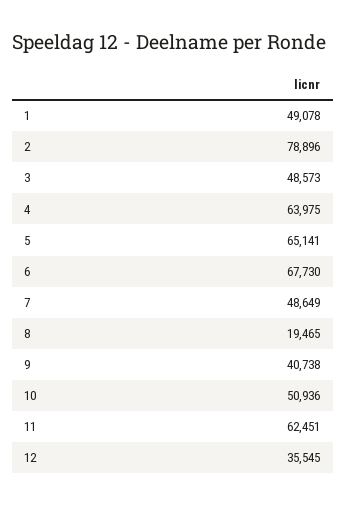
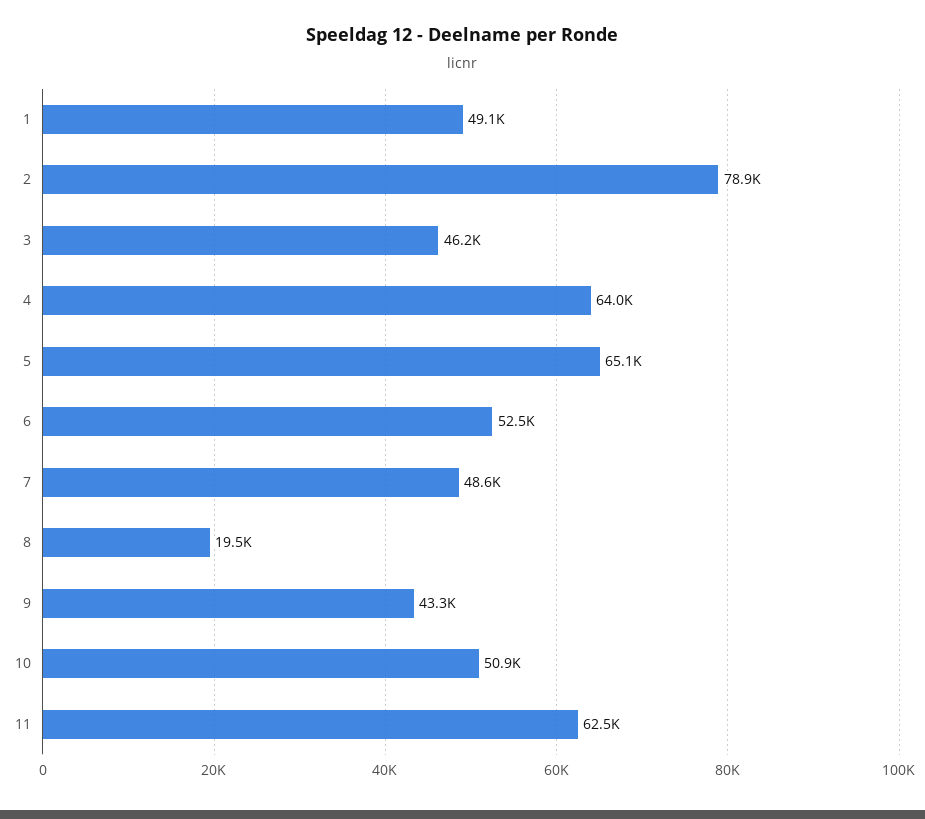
3: 48573 -> 46200
6: 67730 -> 52500
9: 40738 -> 43300
12: 35545 -> none

